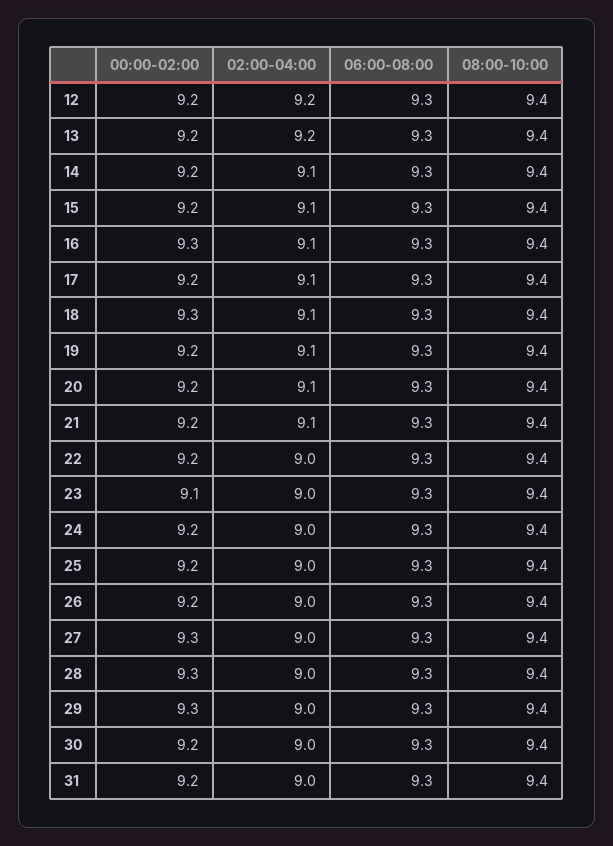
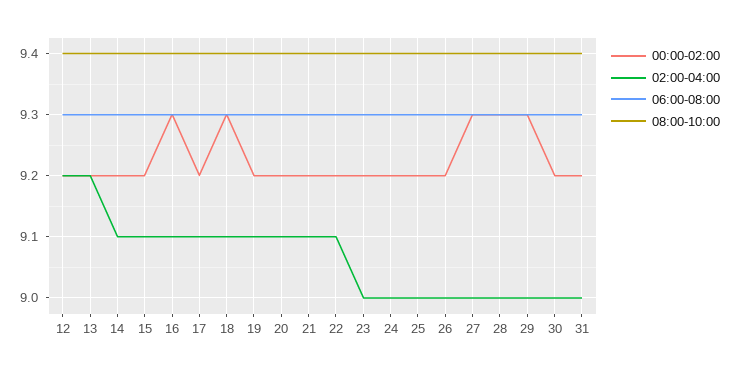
02:00-04:00, 22: 9 -> 9.1
00:00-02:00, 23: 9.1 -> 9.2

